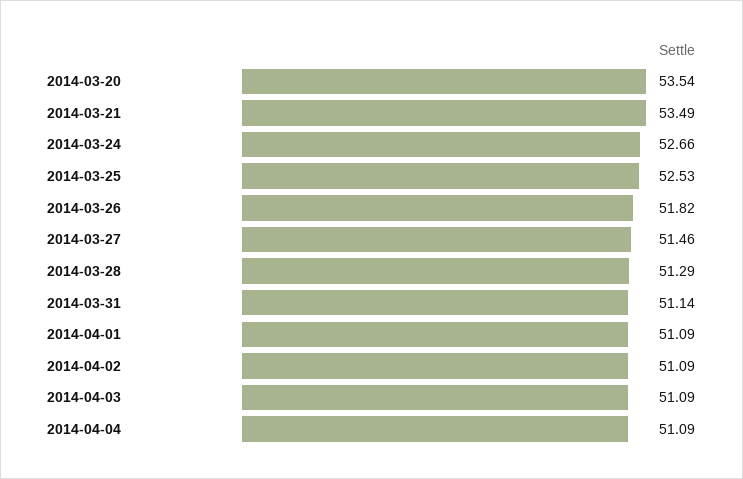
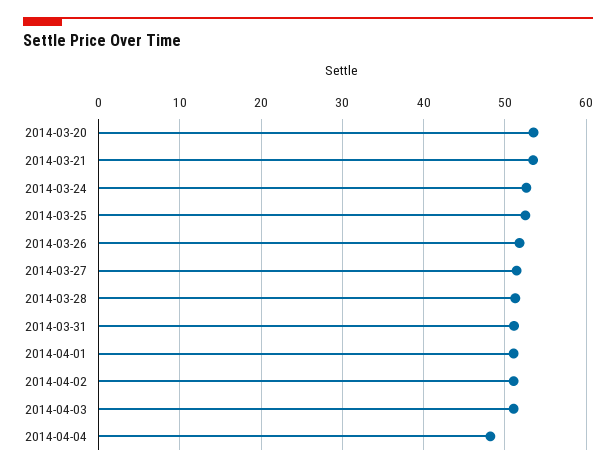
2014-04-04: 51.09 -> 48

